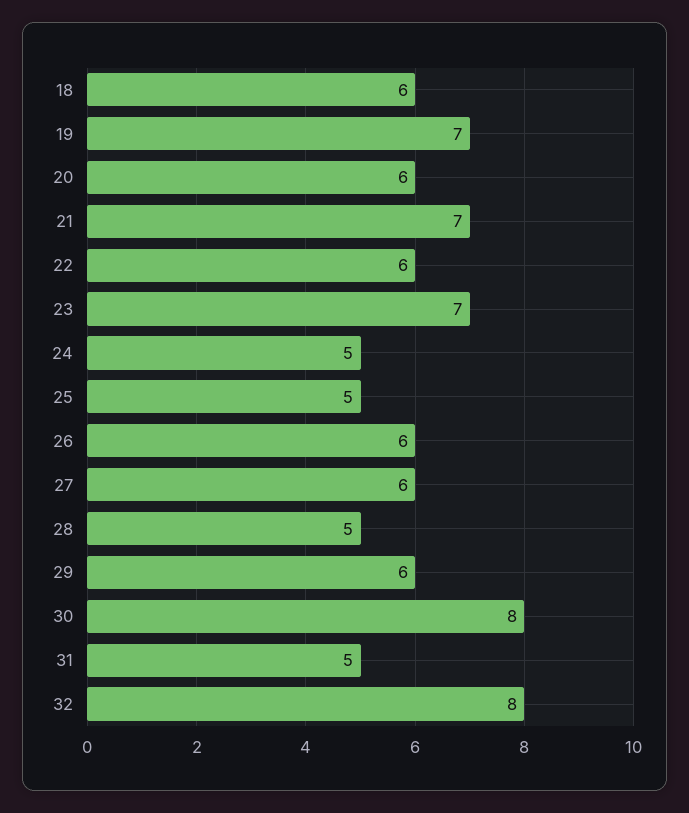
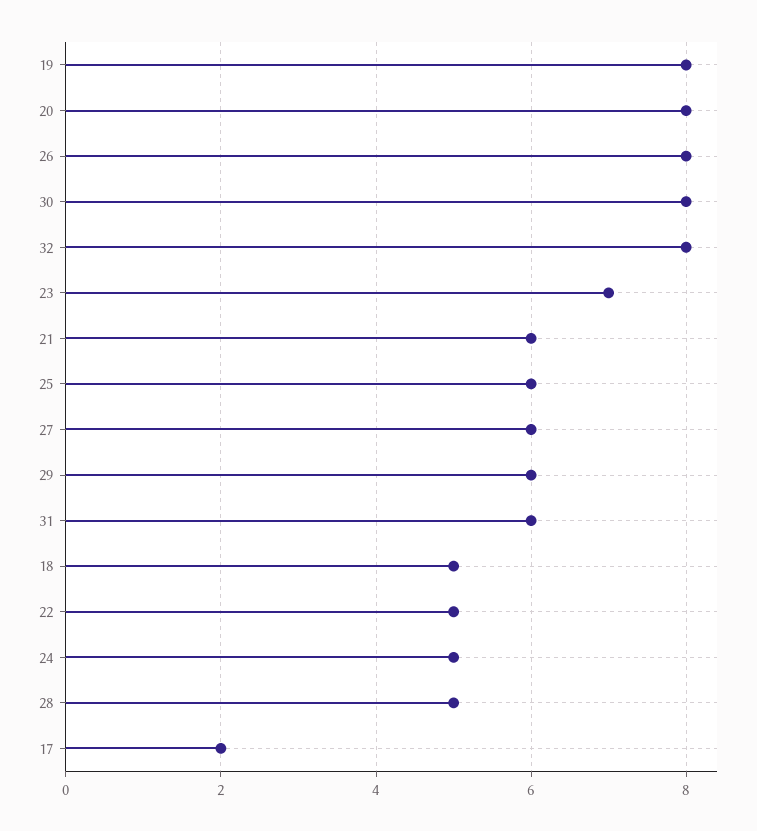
18: 6 -> 5
19: 7 -> 8
20: 6 -> 8
21: 7 -> 6
22: 6 -> 5
25: 5 -> 6
26: 6 -> 8
31: 5 -> 6
17: none -> 2

